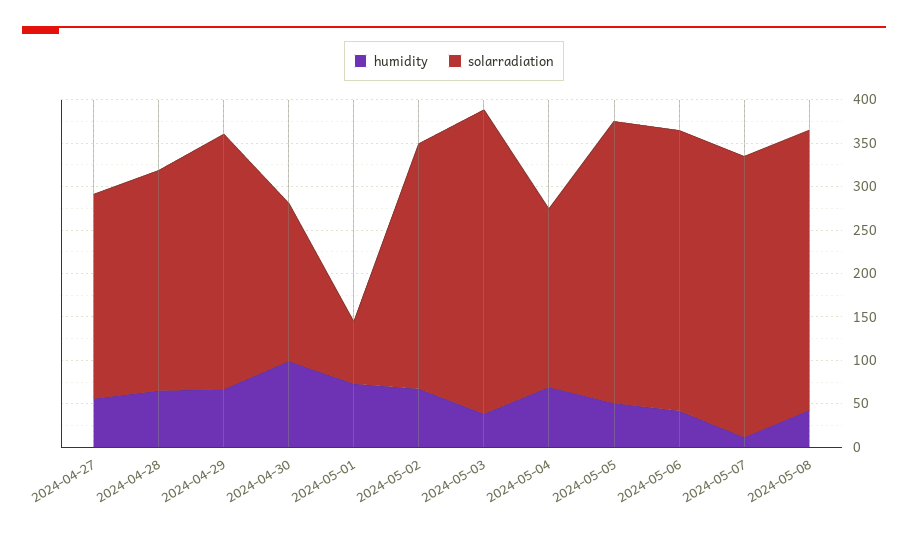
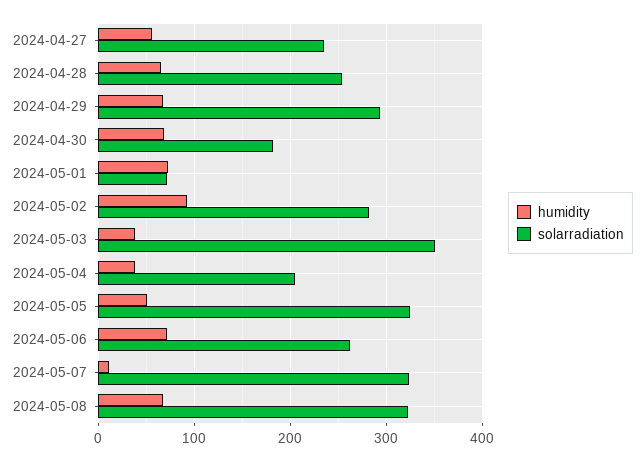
humidity, 2024-04-30: 100 -> 70
humidity, 2024-05-02: 70 -> 90
humidity, 2024-05-04: 70 -> 40
humidity, 2024-05-06: 40 -> 70
solarradiation, 2024-05-06: 320 -> 260
humidity, 2024-05-08: 40 -> 70

